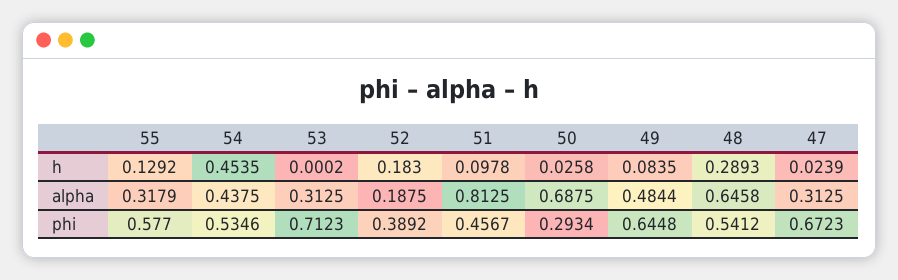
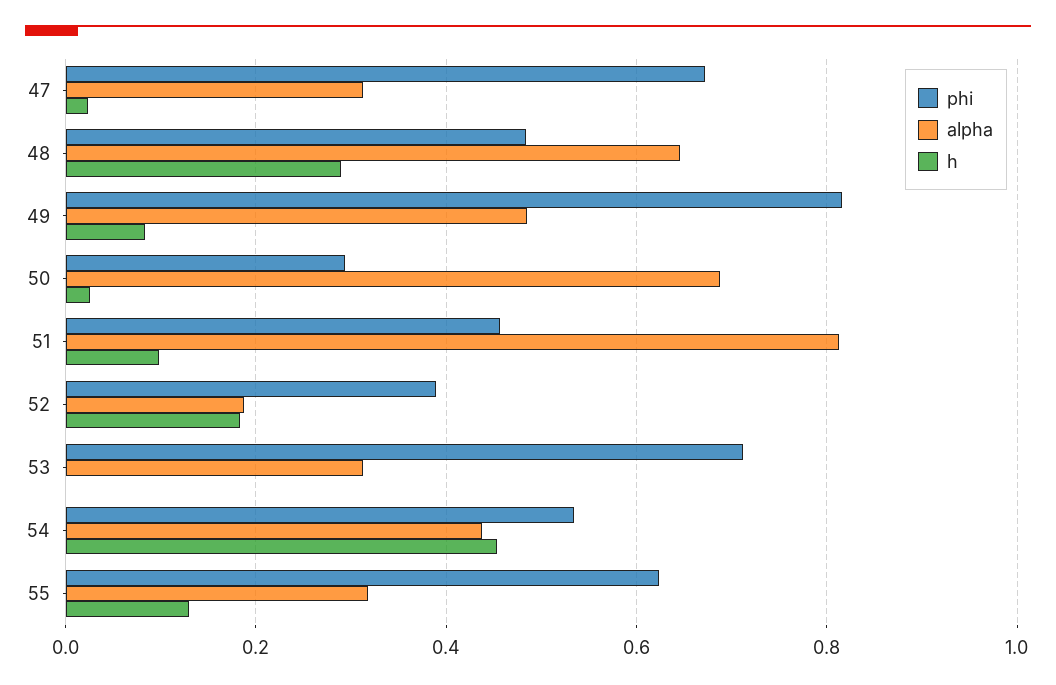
phi, 55: 0.577 -> 0.62
phi, 49: 0.6448 -> 0.82
phi, 48: 0.5412 -> 0.48

